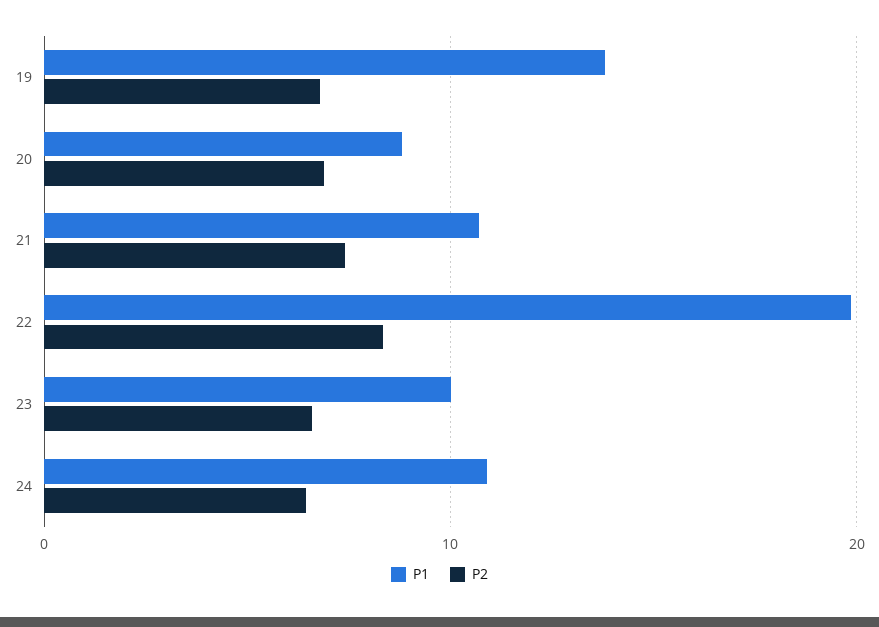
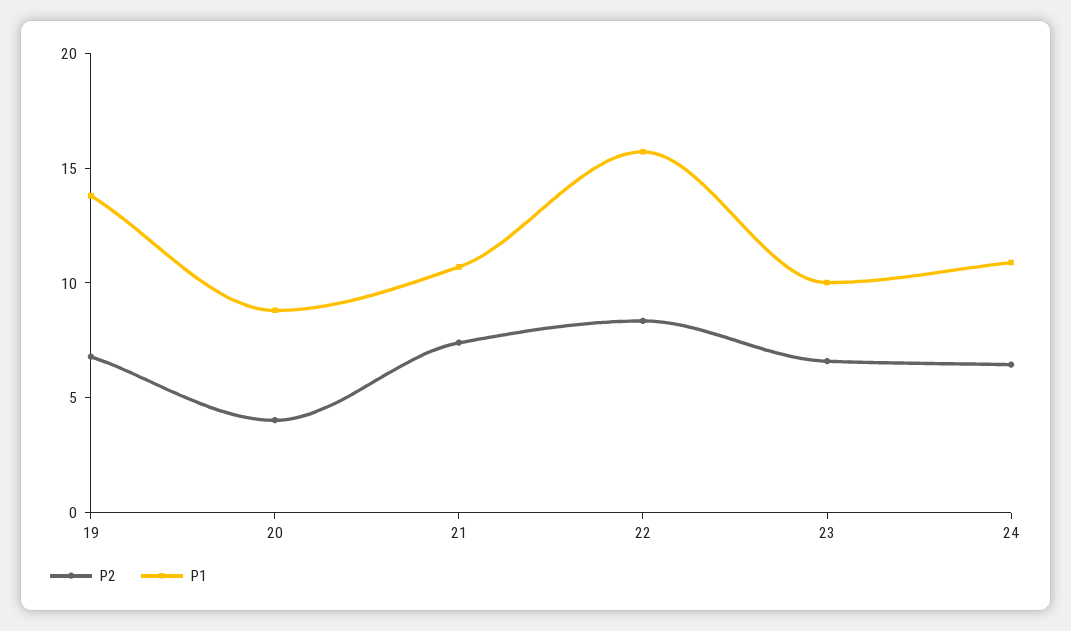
P2, 20: 7 -> 4
P1, 22: 20 -> 16

